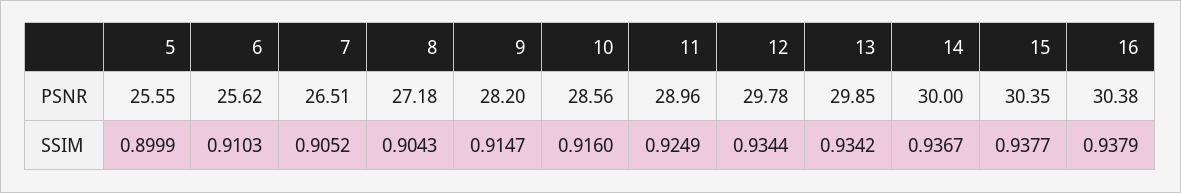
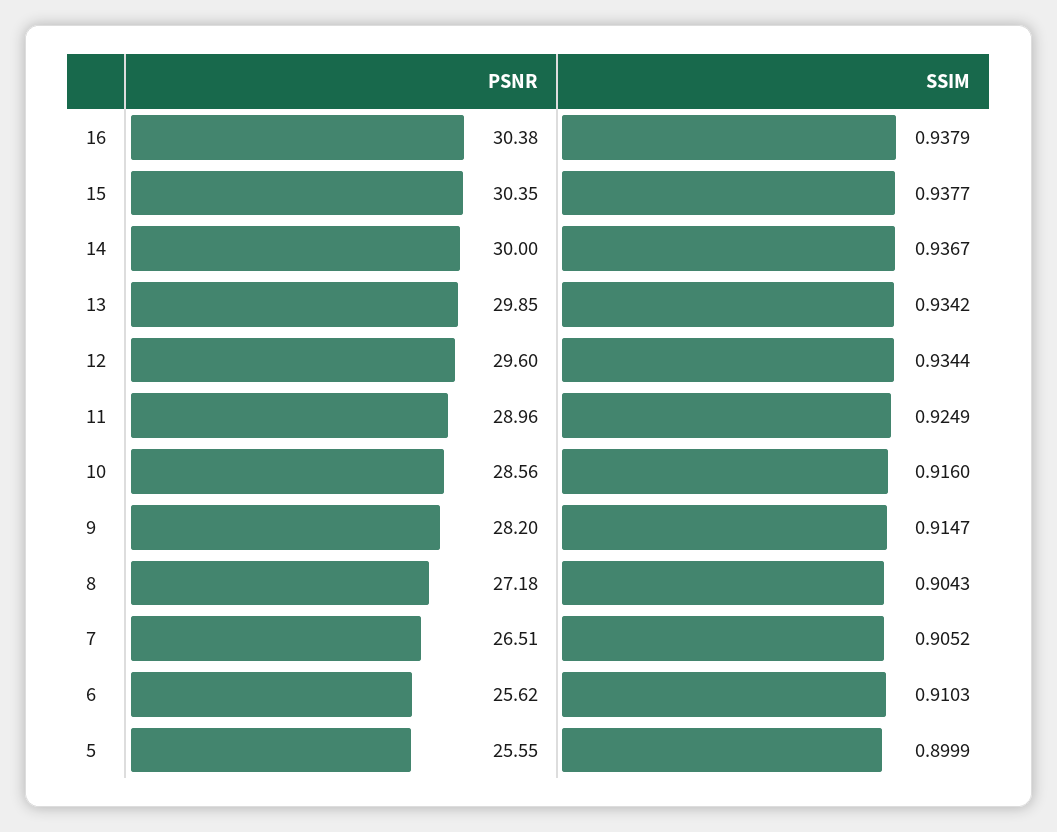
12, PSNR: 29.78 -> 29.6

